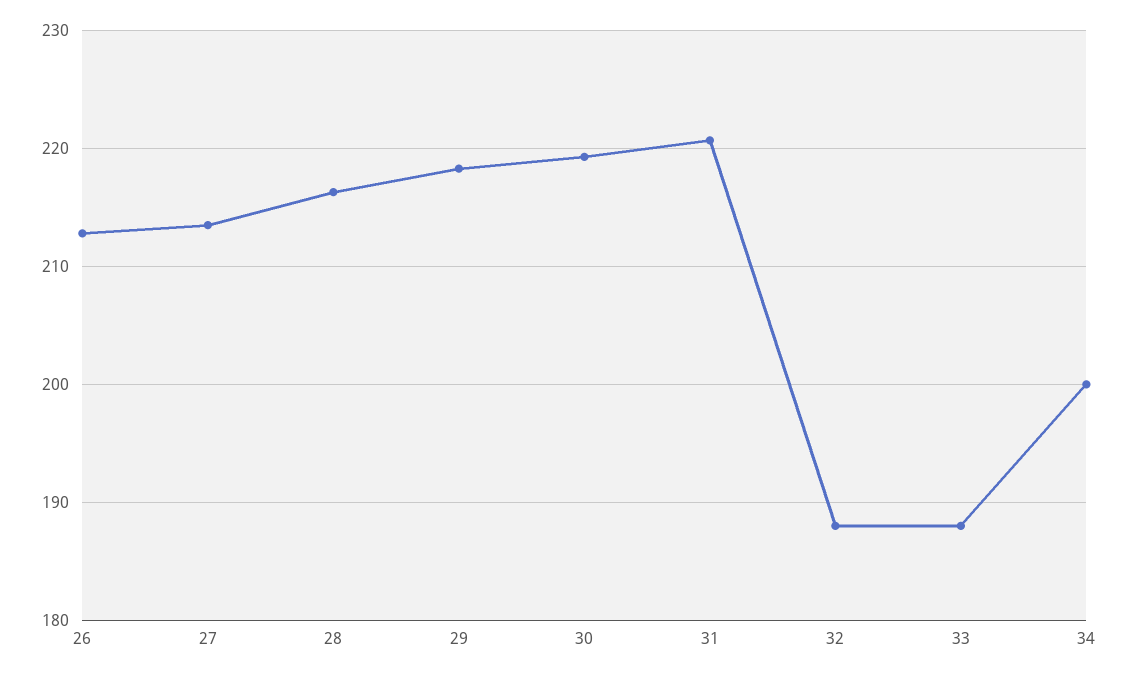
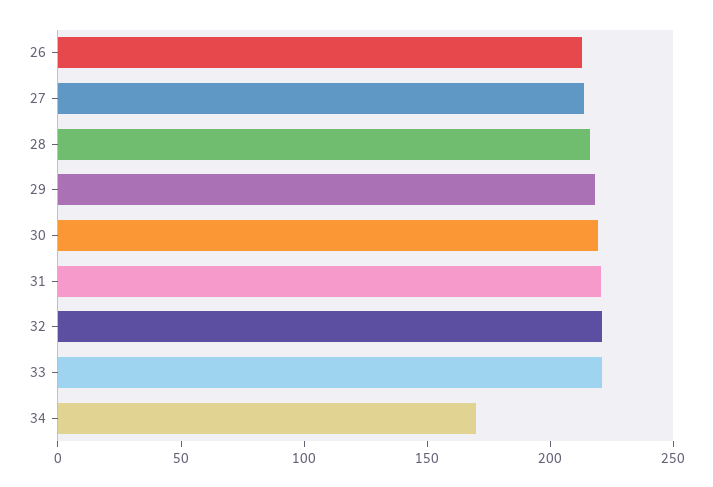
32: 188 -> 220
33: 188 -> 220
34: 200 -> 170

